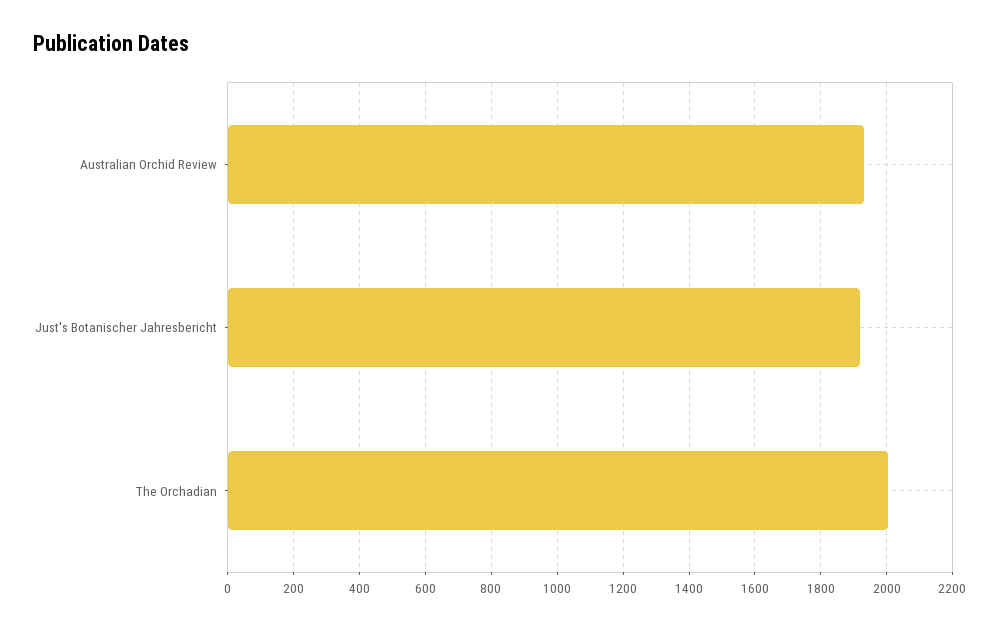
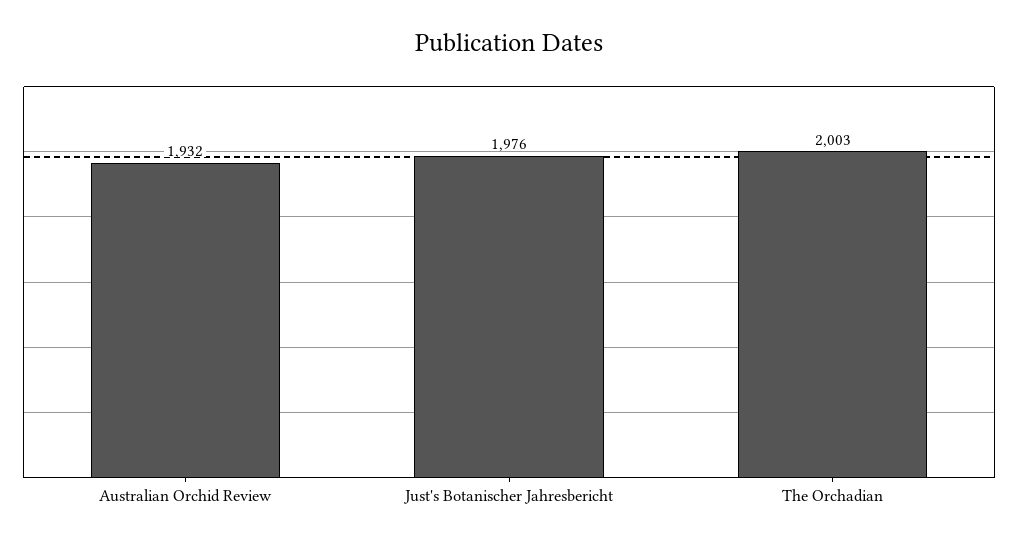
Just's Botanischer Jahresbericht: 1920 -> 1976

